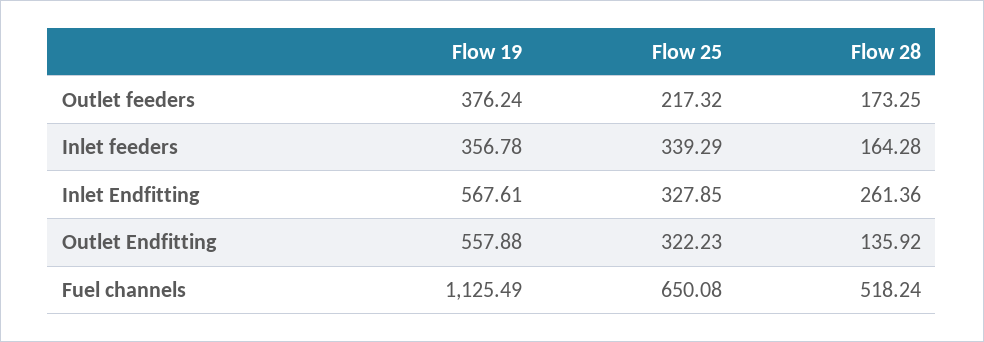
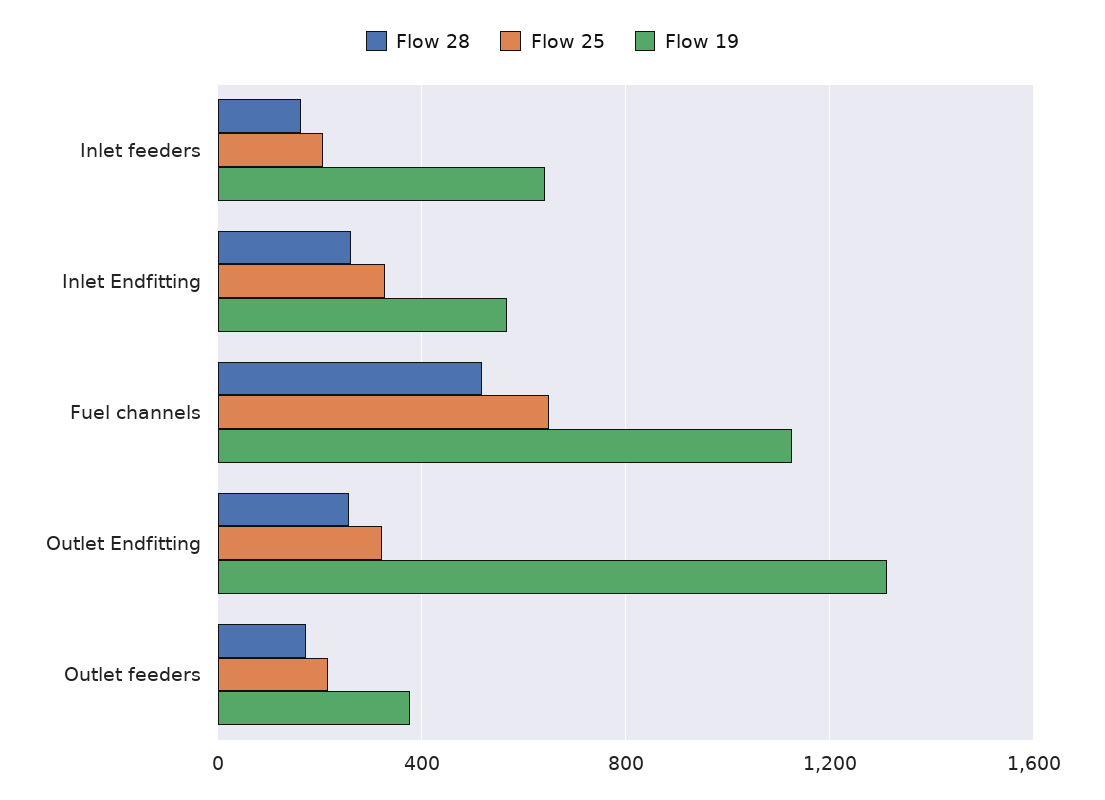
Flow 19, Inlet feeders: 356.78 -> 650
Flow 25, Inlet feeders: 339.29 -> 200
Flow 19, Outlet Endfitting: 557.88 -> 1300
Flow 28, Outlet Endfitting: 135.92 -> 250

